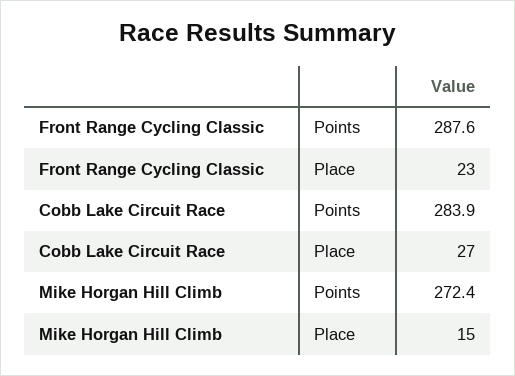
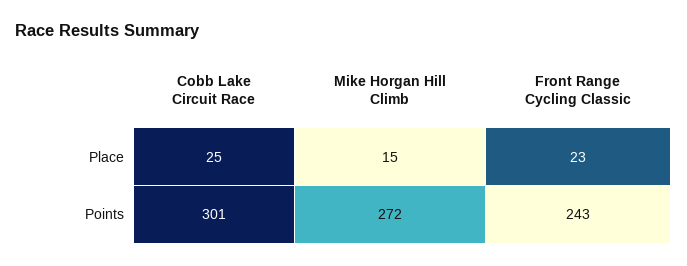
Front Range Cycling Classic, Points: 287.6 -> 243
Cobb Lake Circuit Race, Points: 283.9 -> 301
Cobb Lake Circuit Race, Place: 27 -> 25

